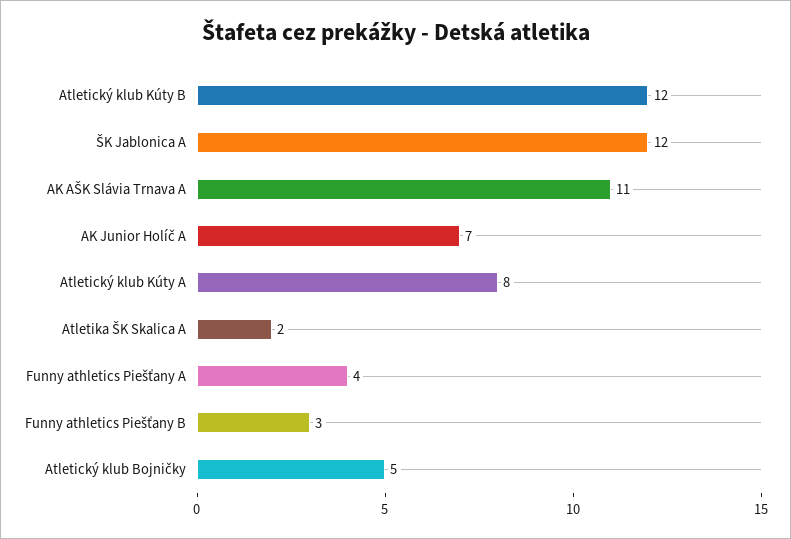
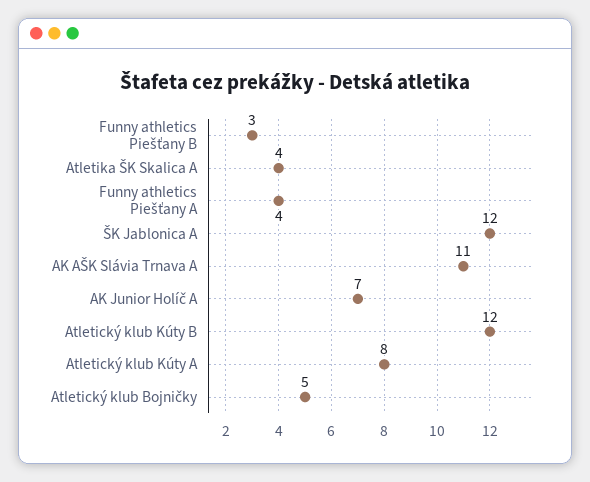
Atletika ŠK Skalica A: 2 -> 4

